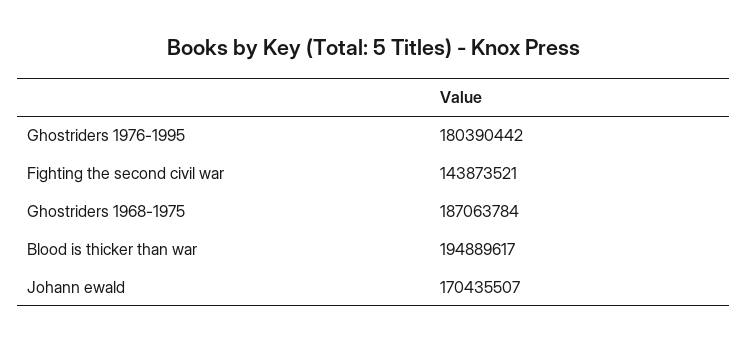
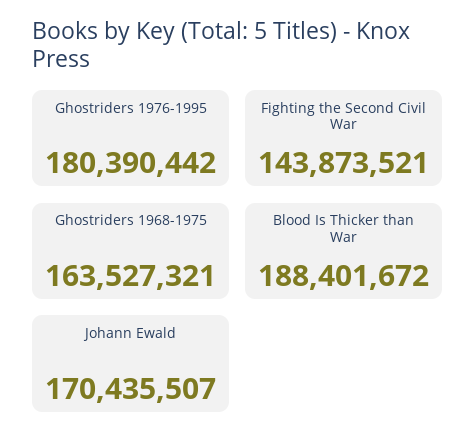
Ghostriders 1968-1975: 187063784 -> 163527321
Blood is thicker than war: 194889617 -> 188401672

